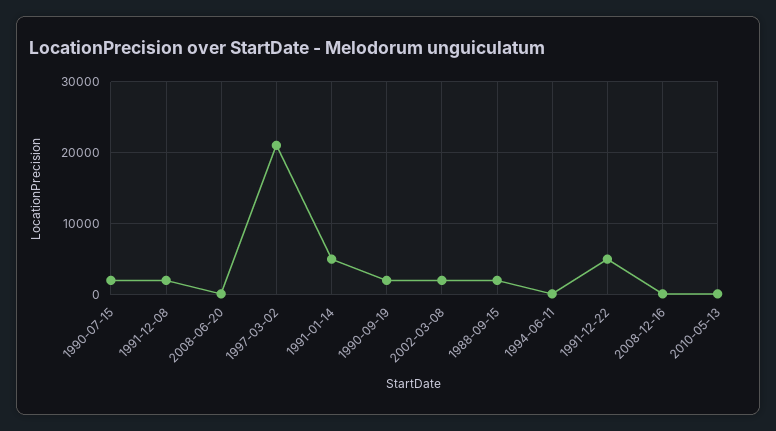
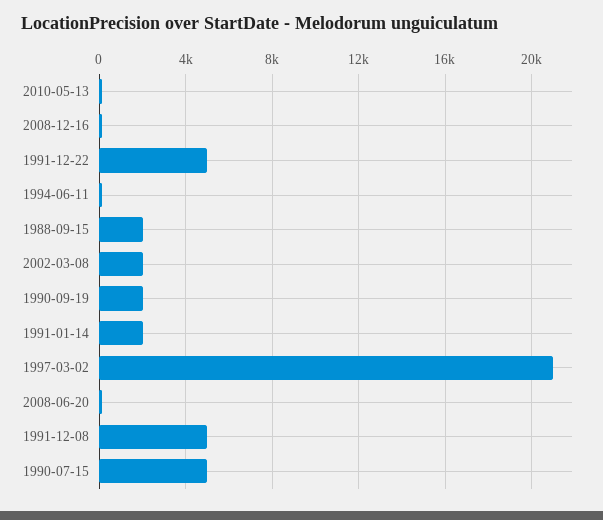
1990-07-15: 2000 -> 5000
1991-12-08: 2000 -> 5000
1991-01-14: 5000 -> 2000

